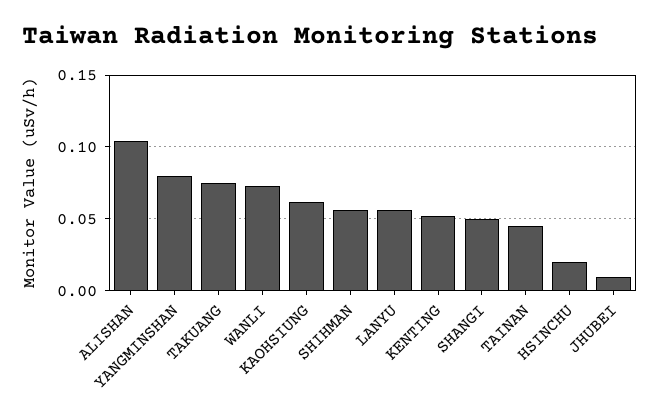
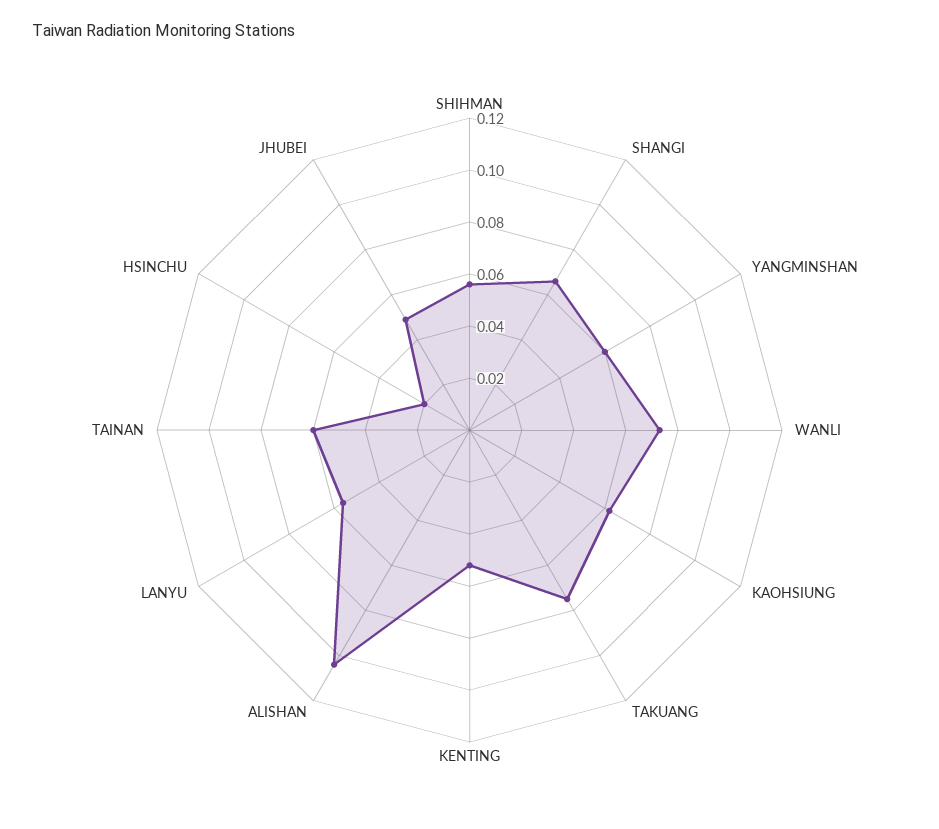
YANGMINSHAN: 0.08 -> 0.06
SHANGI: 0.05 -> 0.065
TAINAN: 0.045 -> 0.06
JHUBEI: 0.01 -> 0.05

